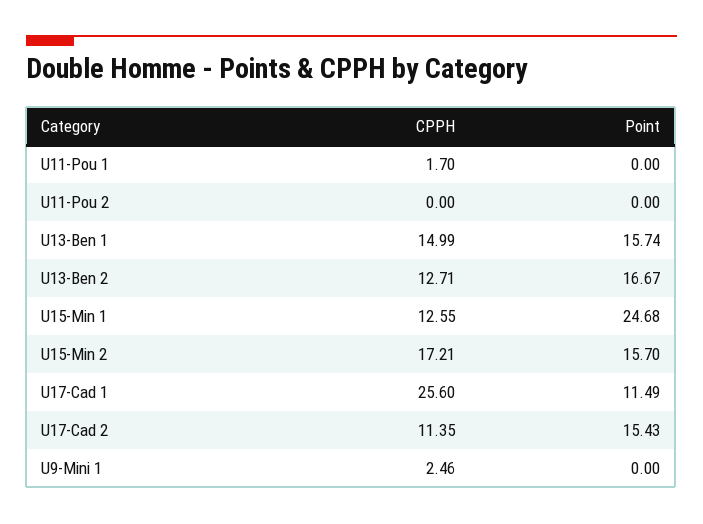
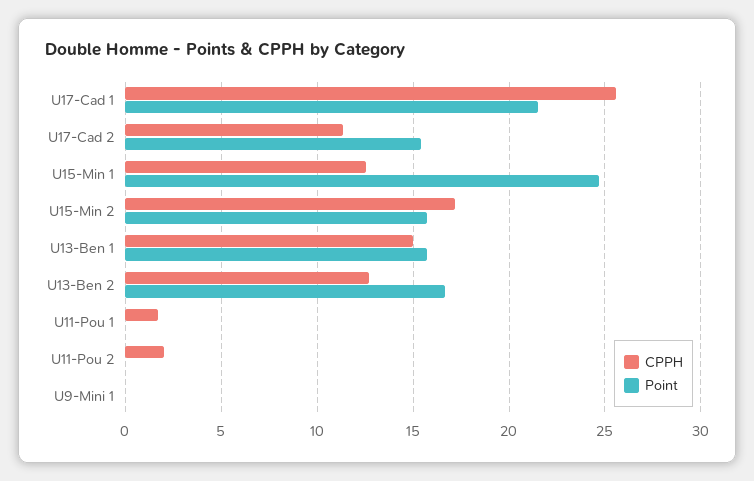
CPPH, U11-Pou 2: 0 -> 2
Point, U17-Cad 1: 11.49 -> 21.5
CPPH, U9-Mini 1: 2.46 -> 0

